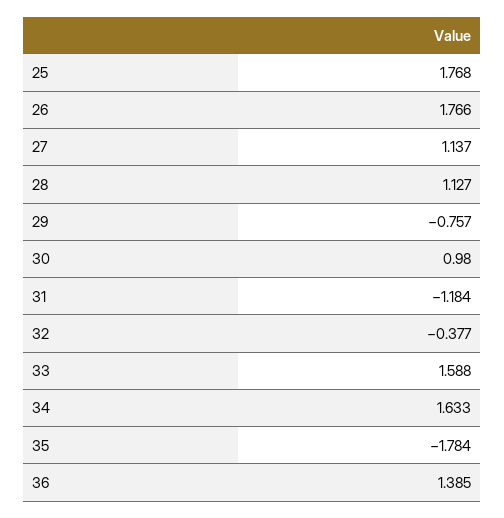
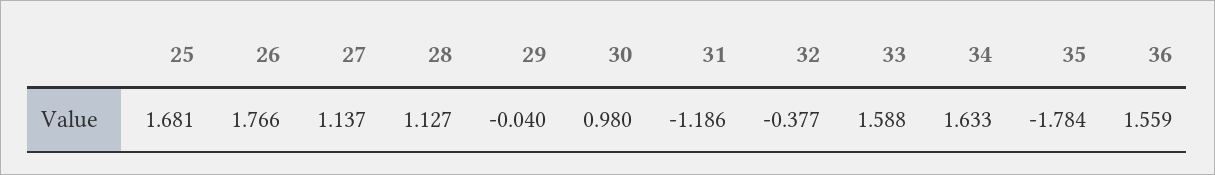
25: 1.768 -> 1.681
29: -0.757 -> -0.04
31: -1.184 -> -1.186
36: 1.385 -> 1.559

